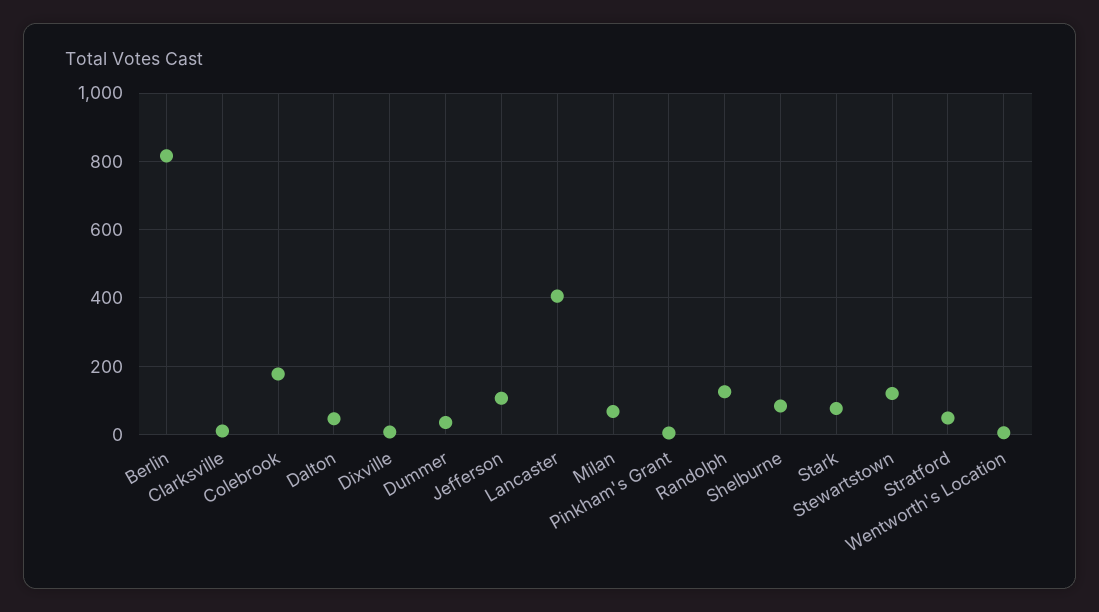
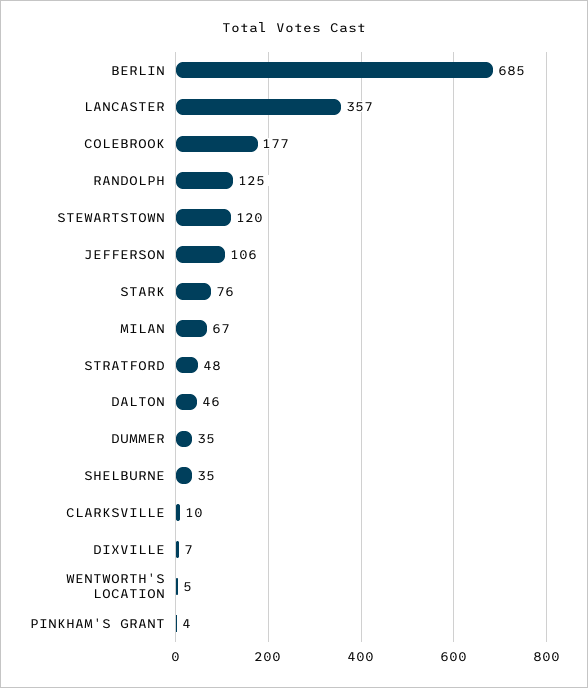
Berlin: 820 -> 685
Lancaster: 400 -> 357
Shelburne: 80 -> 35

